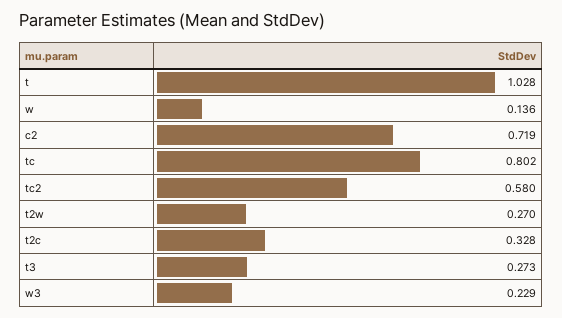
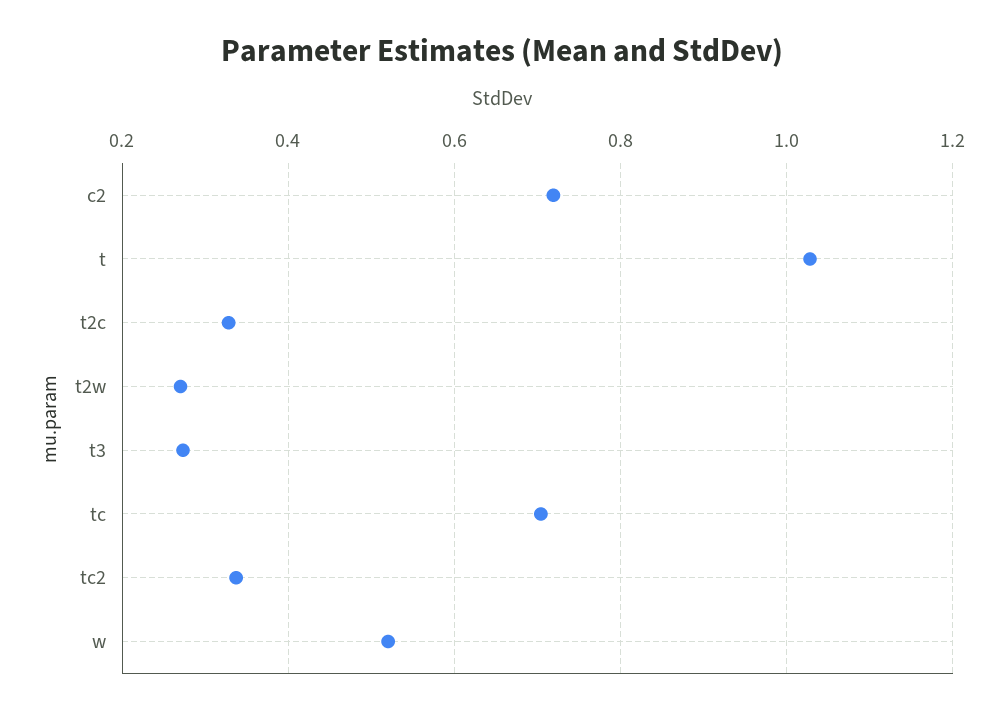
w: 0.136 -> 0.52
tc: 0.802 -> 0.7
tc2: 0.58 -> 0.34
w3: 0.229 -> none

